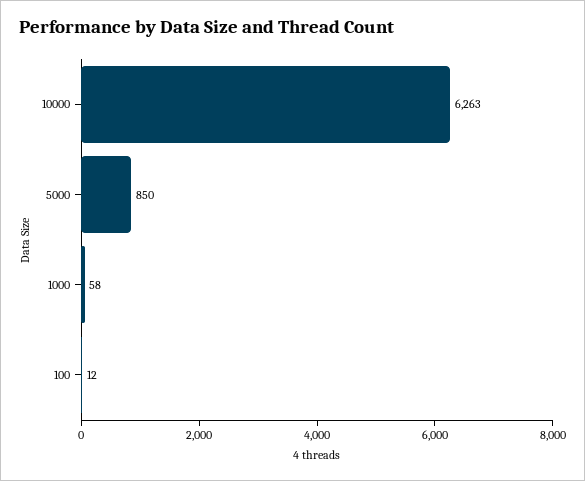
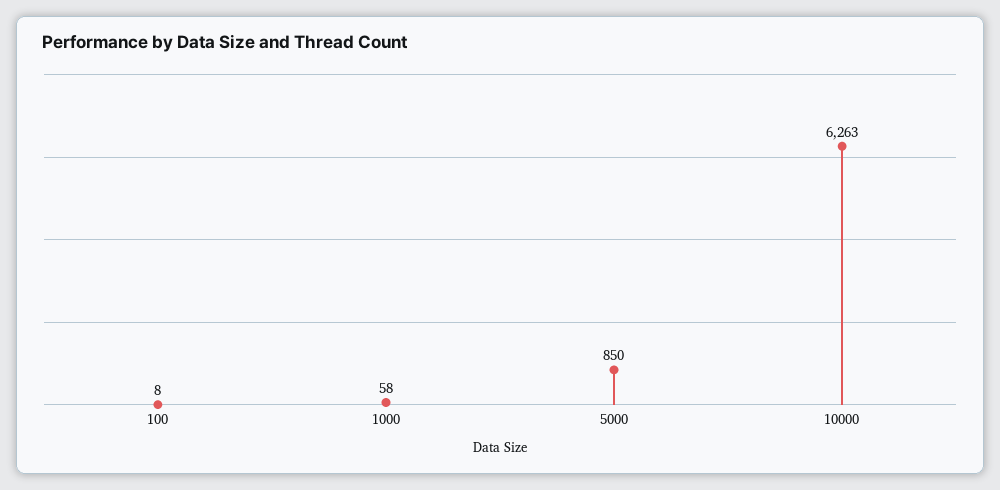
100: 12 -> 8

